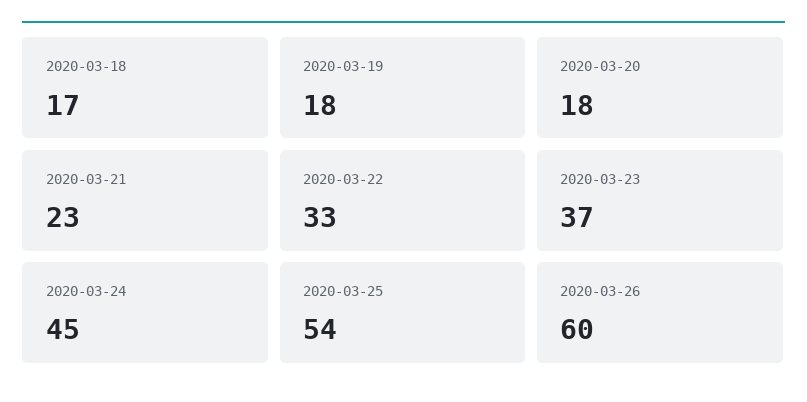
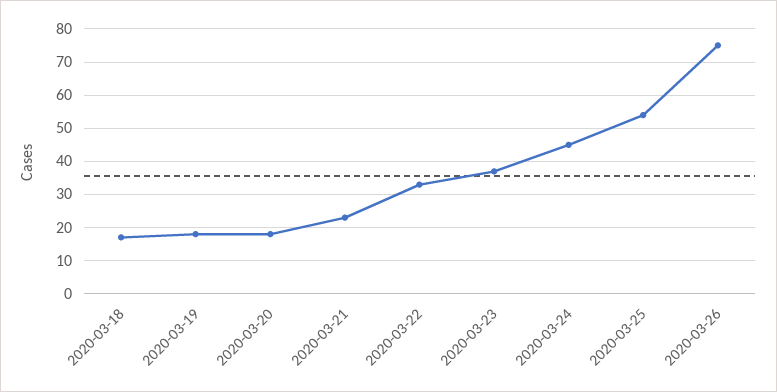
2020-03-26: 60 -> 75

